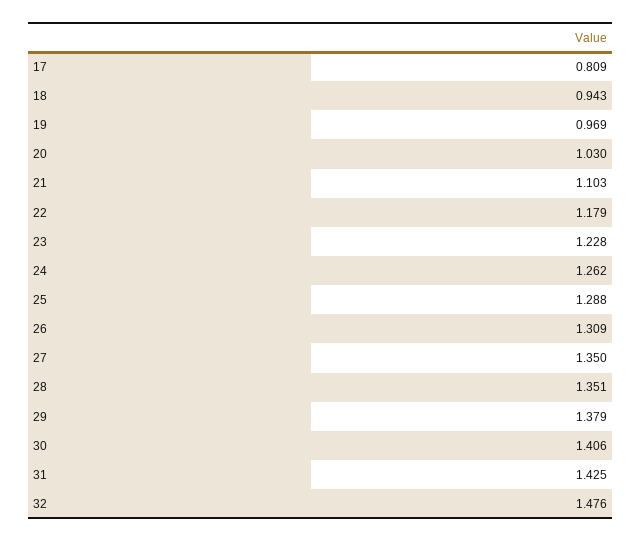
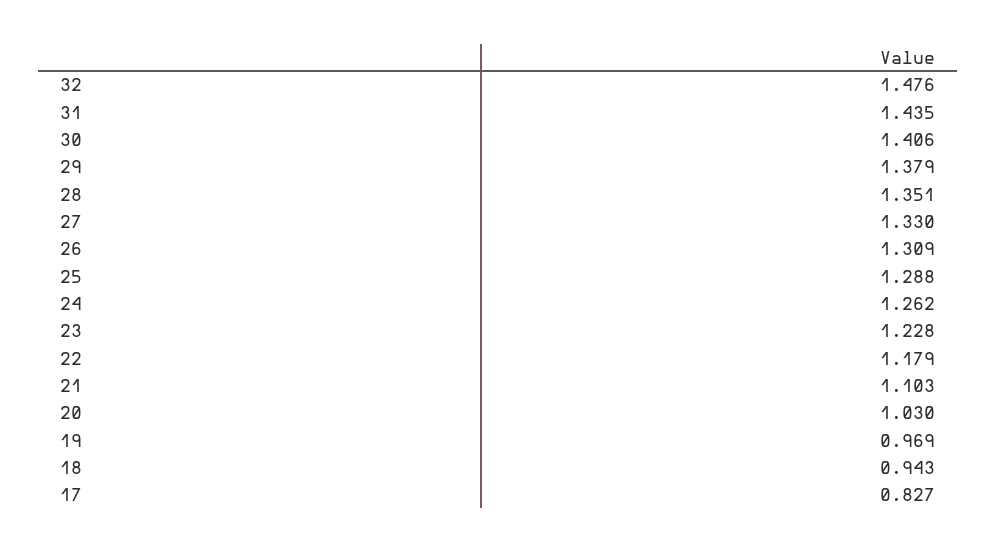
17: 0.809 -> 0.827
27: 1.35 -> 1.33
31: 1.425 -> 1.435

